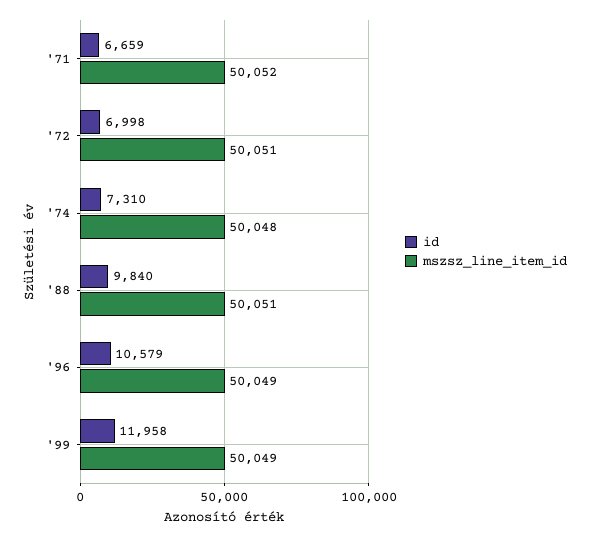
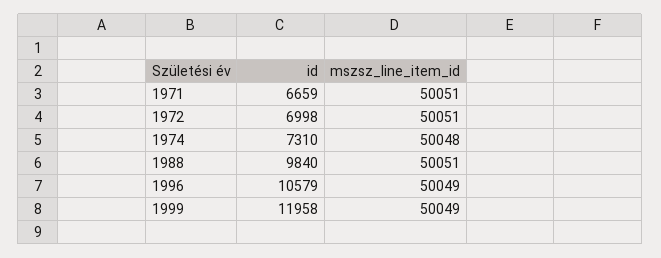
mszsz_line_item_id, '71: 50052 -> 50051

